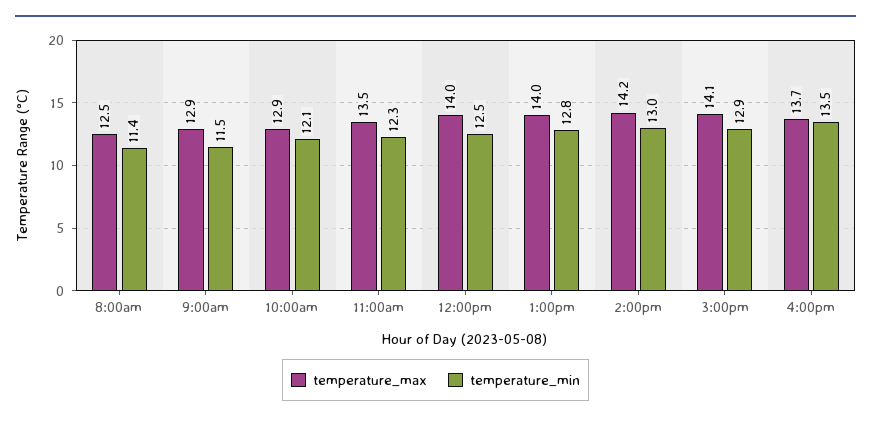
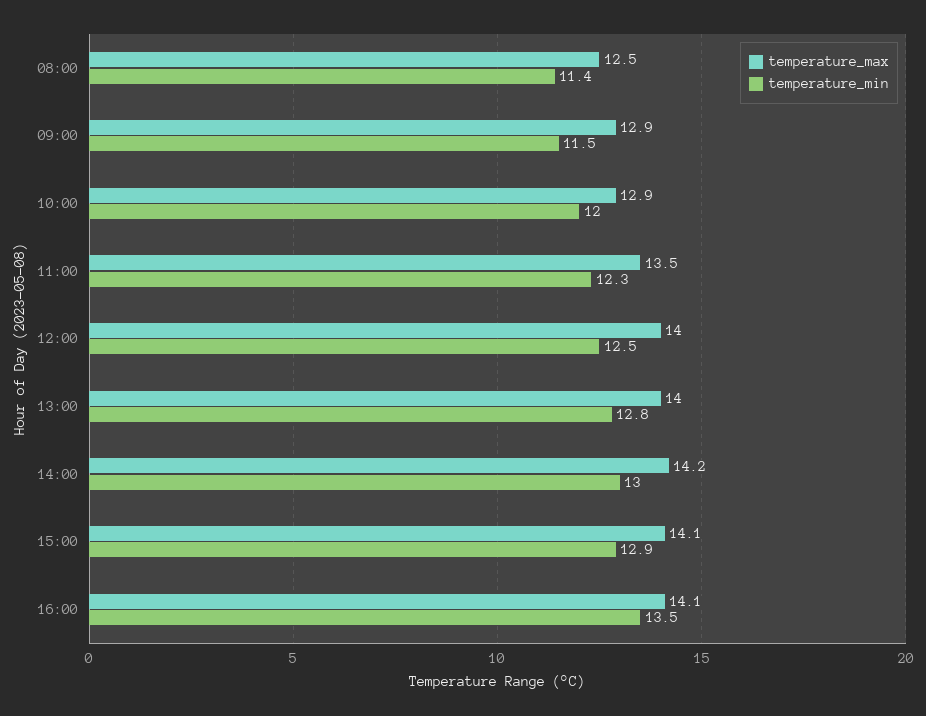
temperature_min, 10:00am: 12.1 -> 12
temperature_max, 4:00pm: 13.7 -> 14.1

